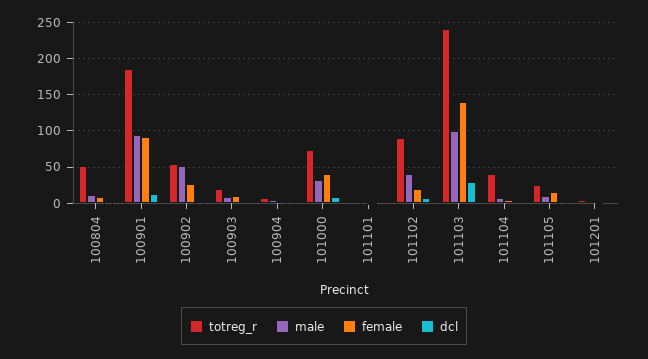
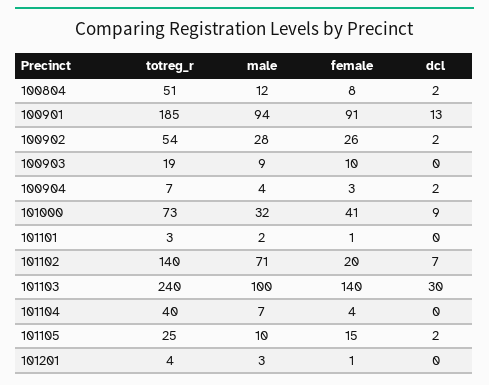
male, 100902: 50 -> 28
totreg_r, 101102: 90 -> 140
male, 101102: 40 -> 71

